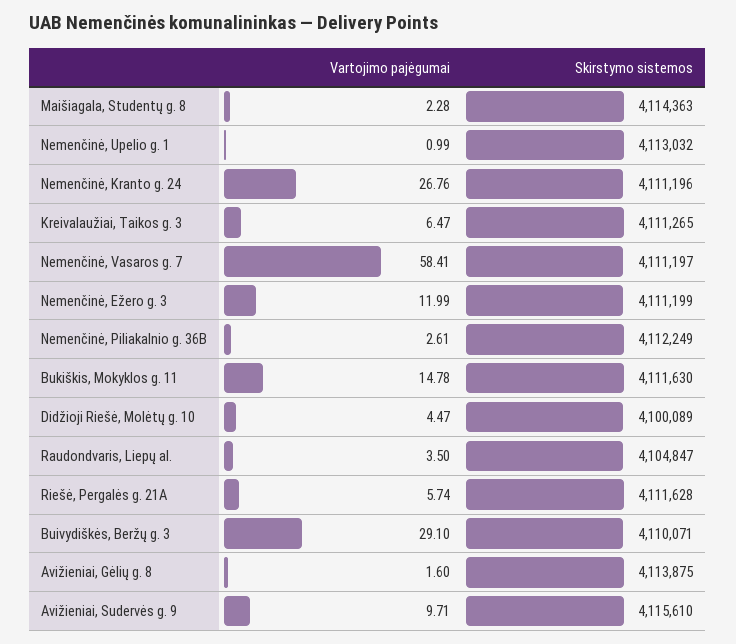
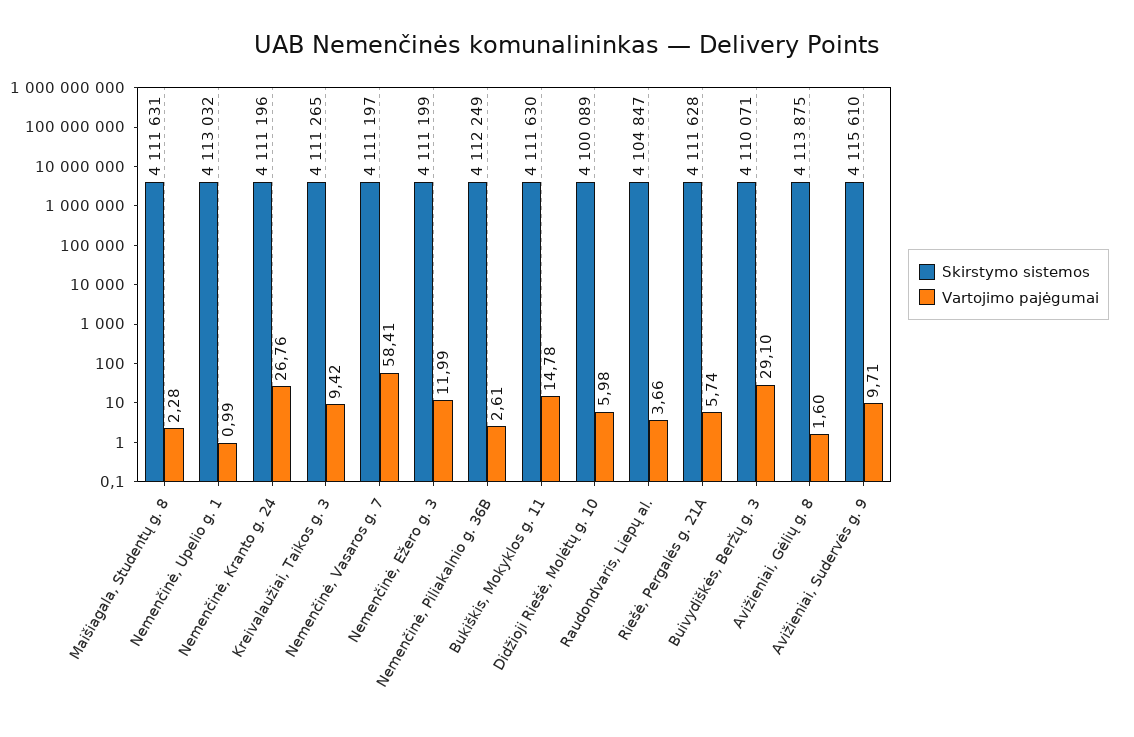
Skirstymo sistemos, Maišiagala, Studentų g. 8: 4114363 -> 4111631
Vartojimo pajėgumai, Kreivalaužiai, Taikos g. 3: 6.47 -> 9.42
Vartojimo pajėgumai, Didžioji Riešė, Molėtų g. 10: 4.47 -> 5.98
Vartojimo pajėgumai, Raudondvaris, Liepų al.: 3.5 -> 3.66

